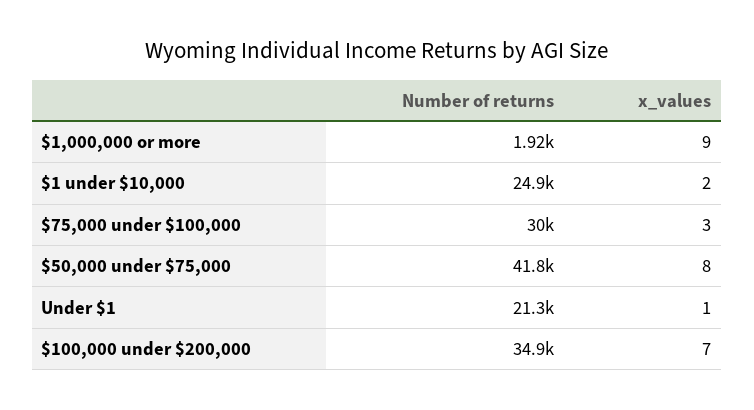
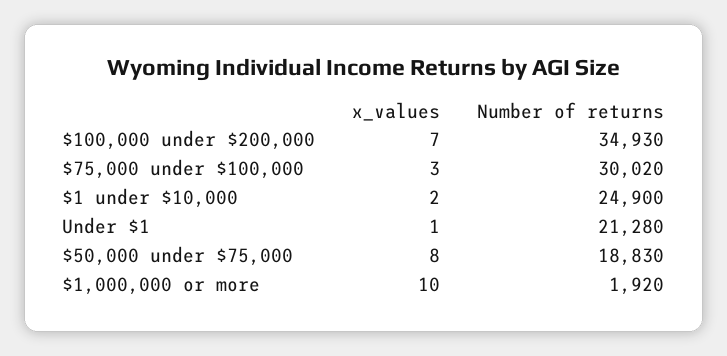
x_values, $1,000,000 or more: 9 -> 10
Number of returns, $50,000 under $75,000: 41800 -> 18830

